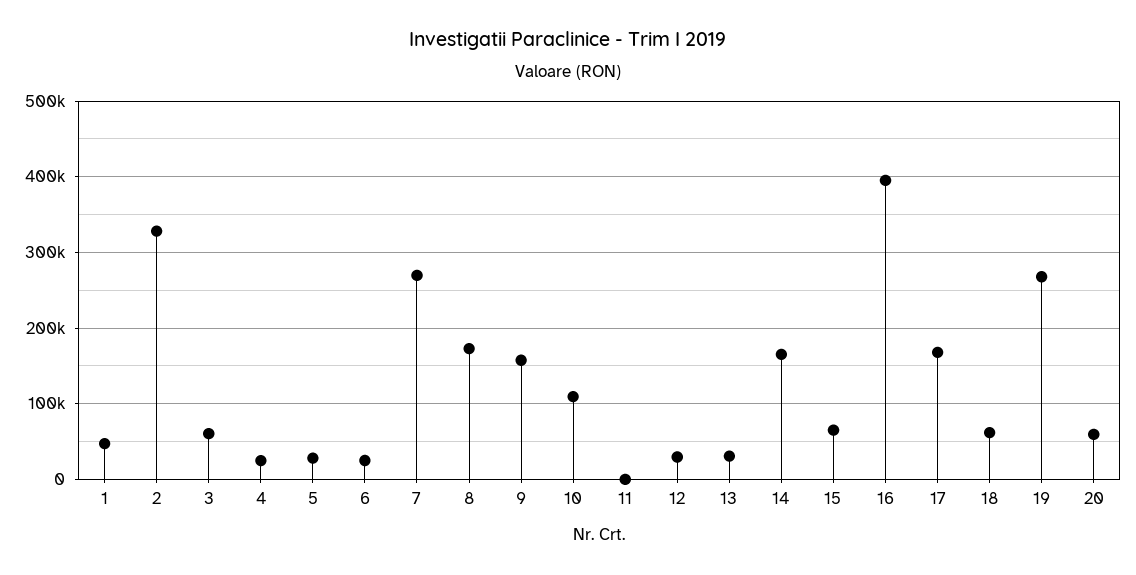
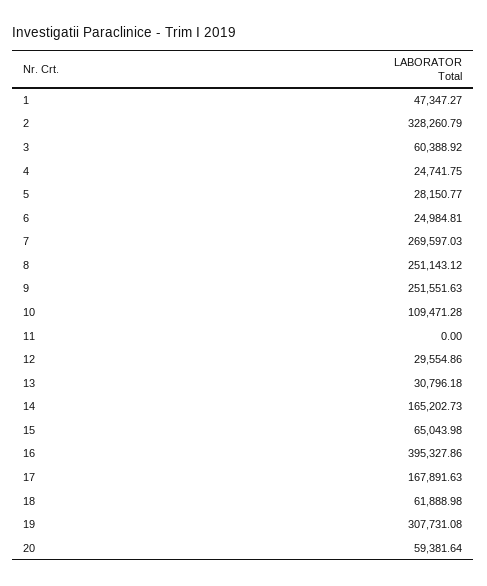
8: 170000 -> 251143.12
9: 160000 -> 251551.63
19: 270000 -> 307731.08

